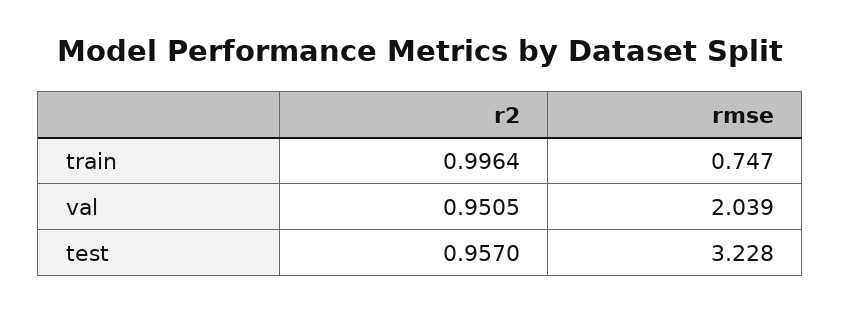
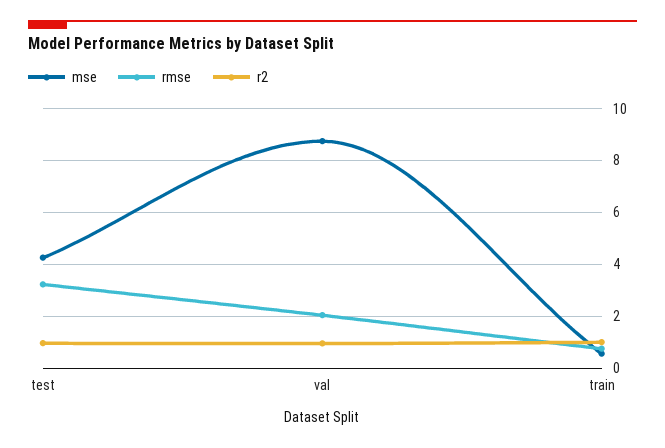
mse, test: none -> 4.25
mse, val: none -> 8.75
mse, train: none -> 0.5

